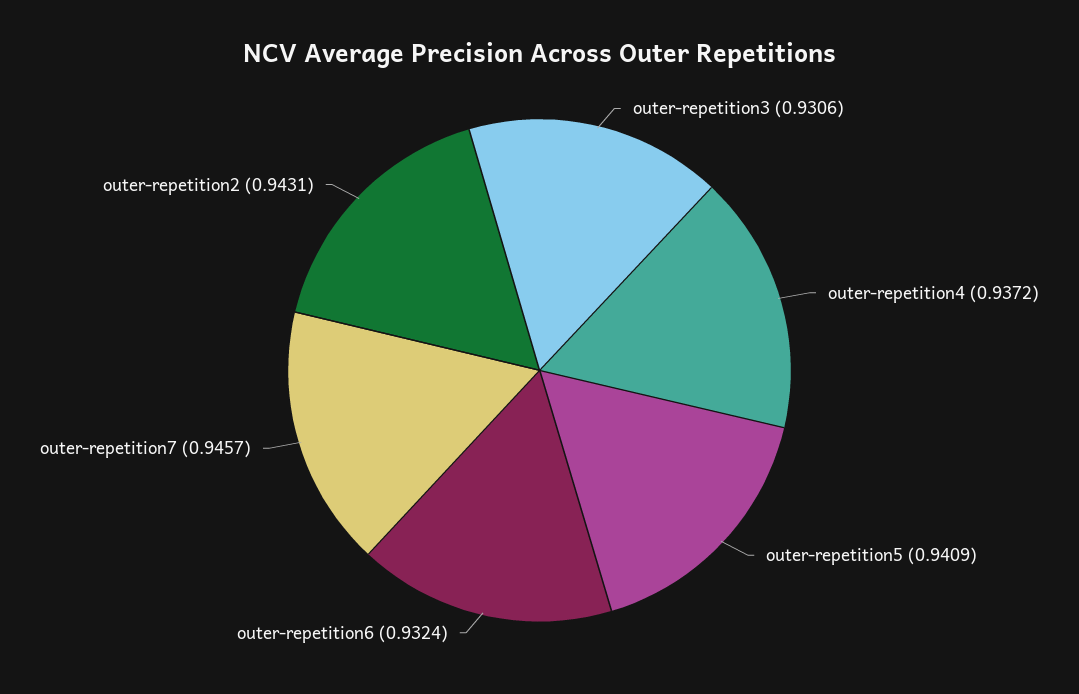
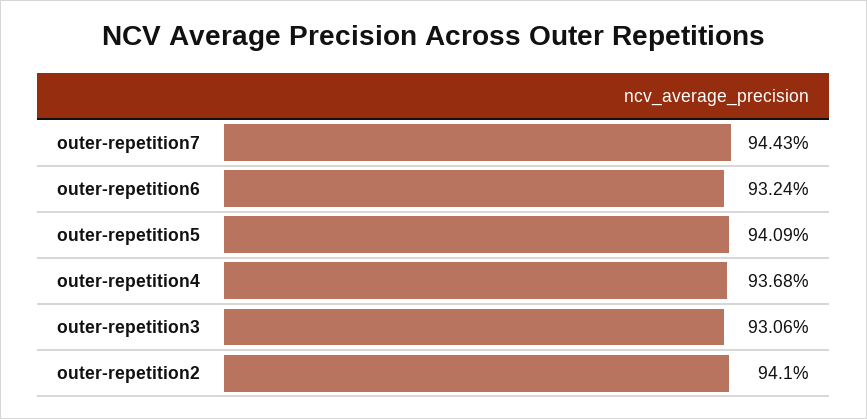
outer-repetition4: 0.9372 -> 0.9368
outer-repetition7: 0.9457 -> 0.9443
outer-repetition2: 0.9431 -> 0.941

